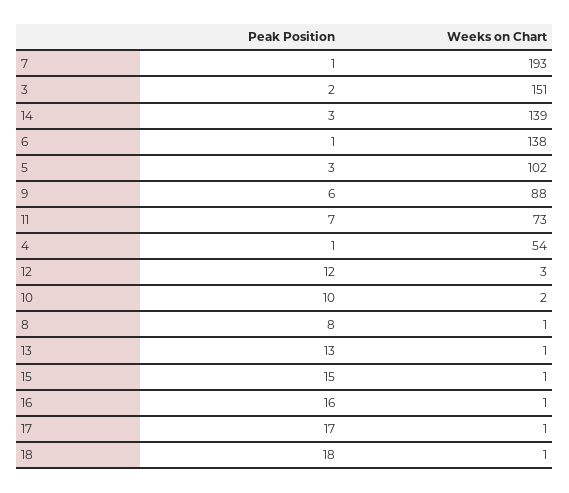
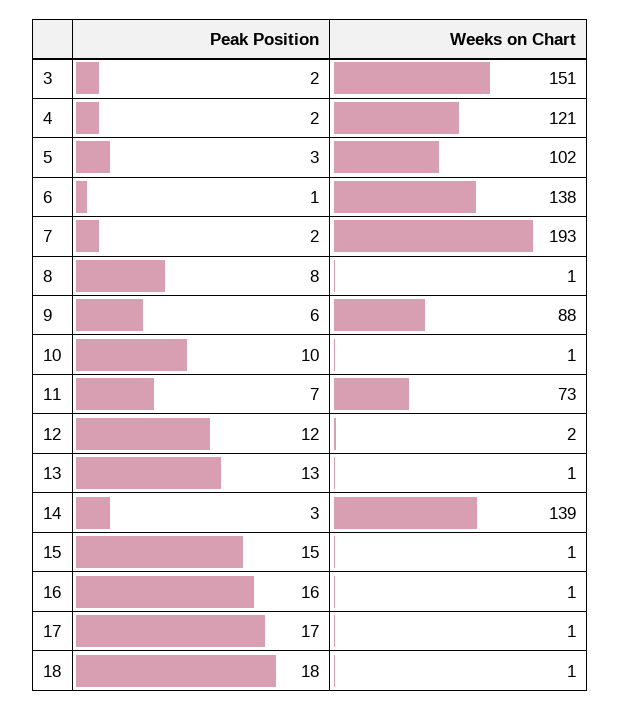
Peak Position, 7: 1 -> 2
Peak Position, 4: 1 -> 2
Weeks on Chart, 4: 54 -> 121
Weeks on Chart, 12: 3 -> 2
Weeks on Chart, 10: 2 -> 1

